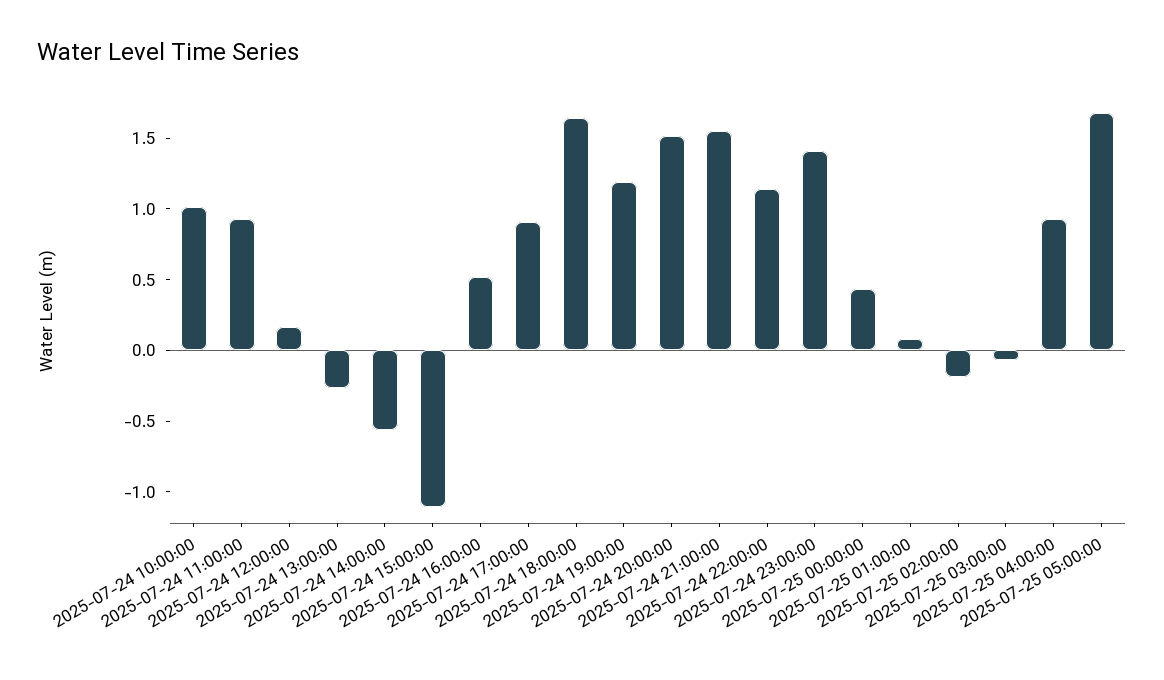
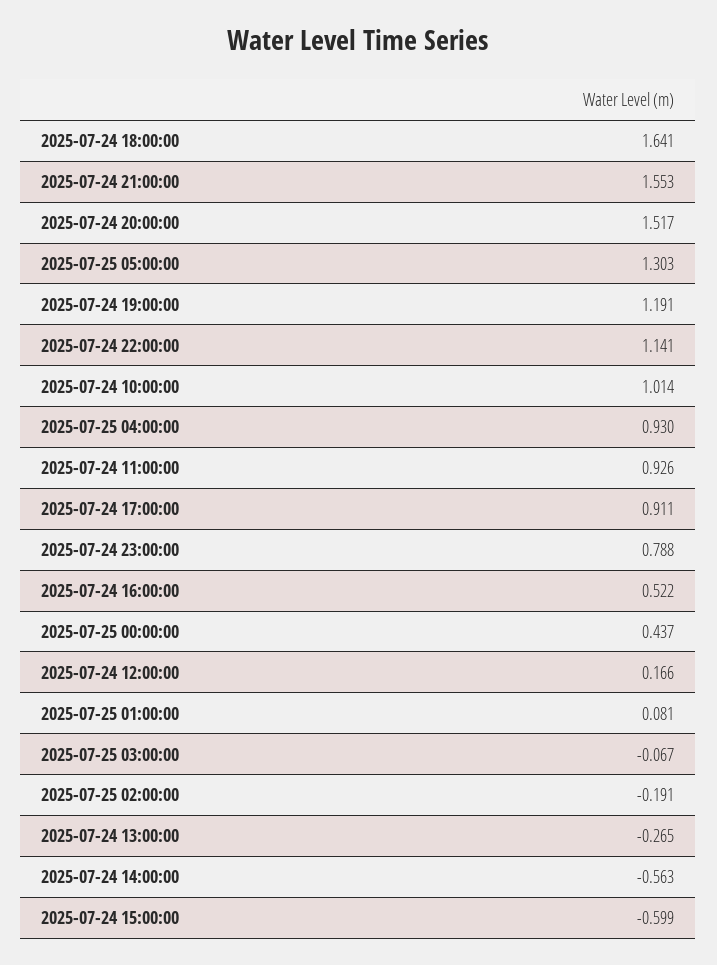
2025-07-24 15:00:00: -1.1 -> -0.599
2025-07-24 23:00:00: 1.4 -> 0.788
2025-07-25 05:00:00: 1.7 -> 1.303

